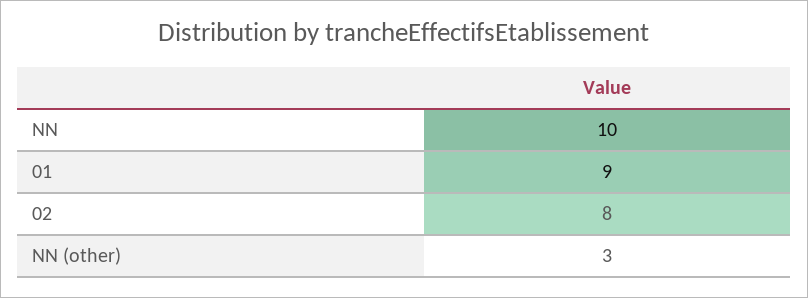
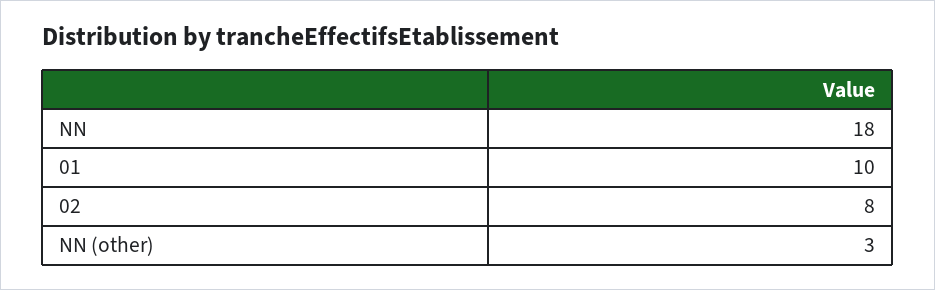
NN: 10 -> 18
01: 9 -> 10

